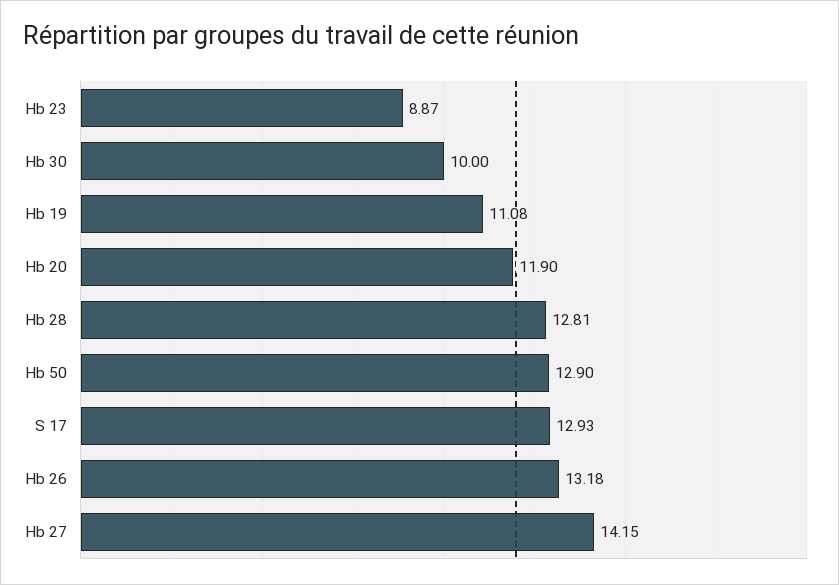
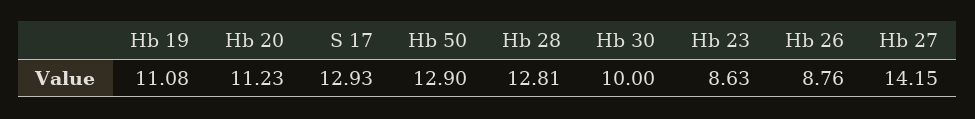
Hb 23: 8.87 -> 8.63
Hb 20: 11.9 -> 11.23
Hb 26: 13.18 -> 8.76

